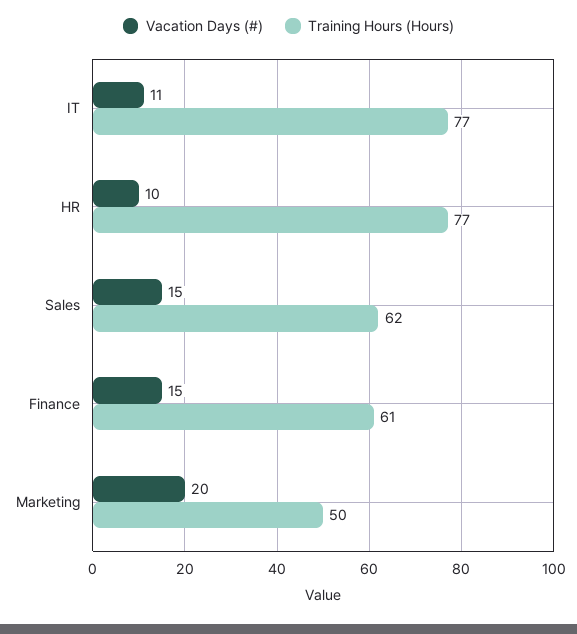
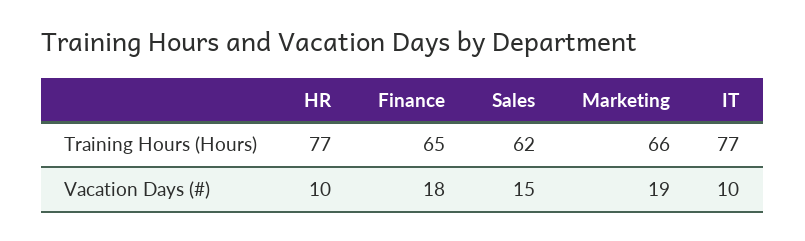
Vacation Days (#), IT: 11 -> 10
Vacation Days (#), Finance: 15 -> 18
Training Hours (Hours), Finance: 61 -> 65
Vacation Days (#), Marketing: 20 -> 19
Training Hours (Hours), Marketing: 50 -> 66

